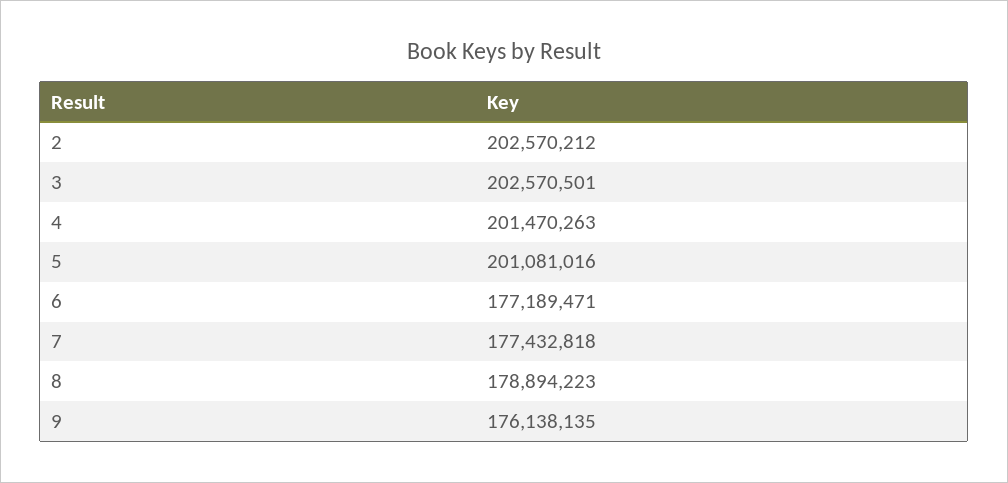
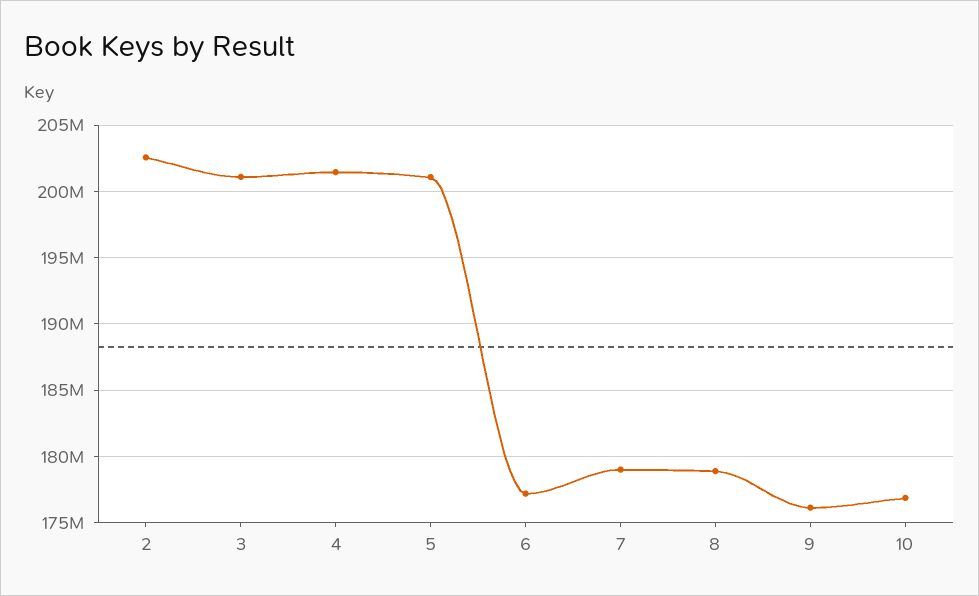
3: 202570501 -> 201000000
7: 177432818 -> 179000000
10: none -> 177000000

